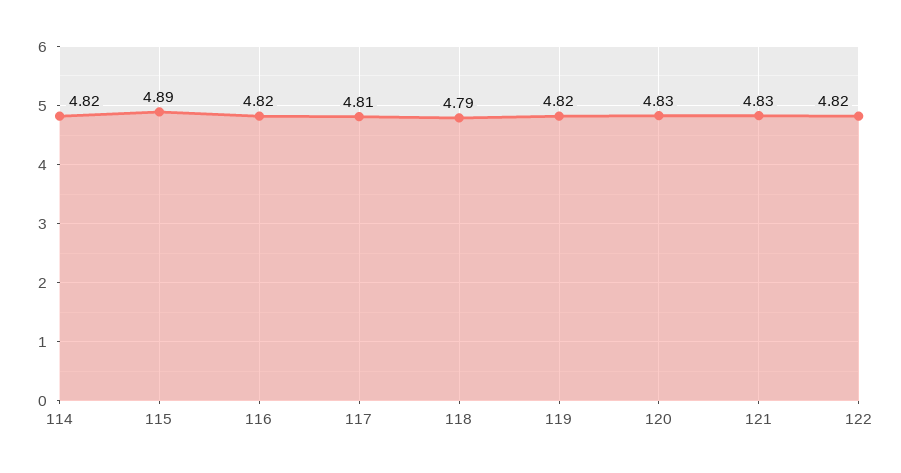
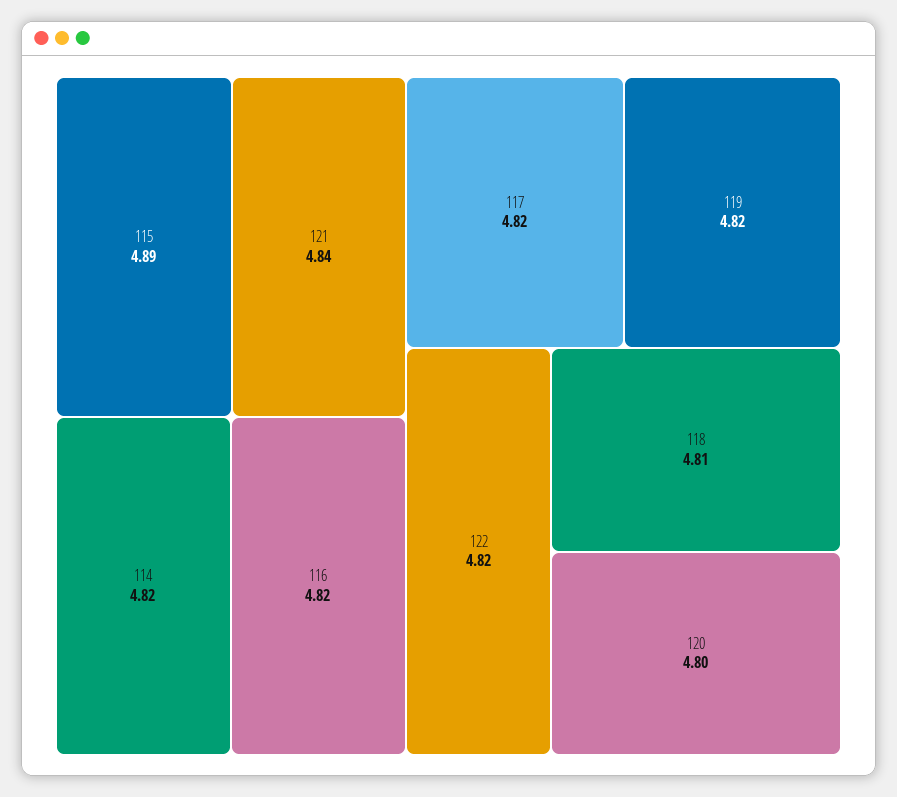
117: 4.81 -> 4.82
118: 4.79 -> 4.81
120: 4.83 -> 4.8
121: 4.83 -> 4.84

